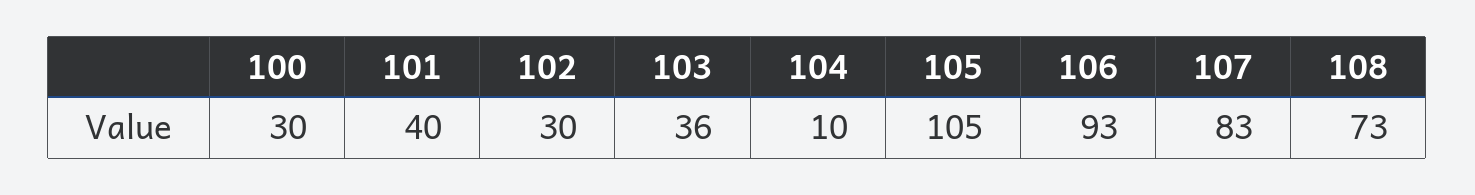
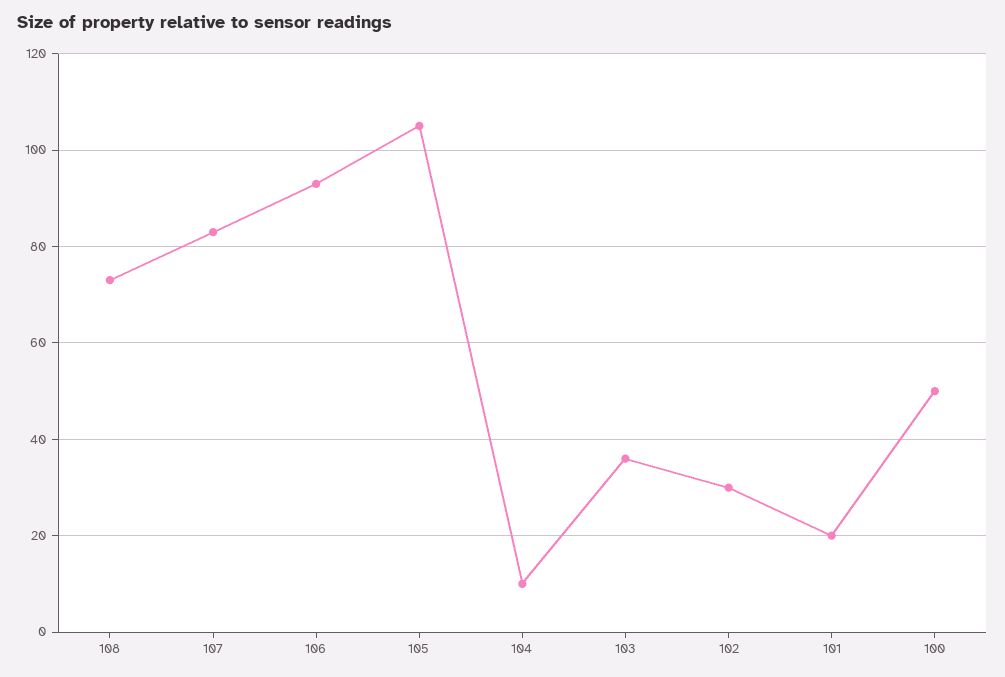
100: 30 -> 50
101: 40 -> 20

